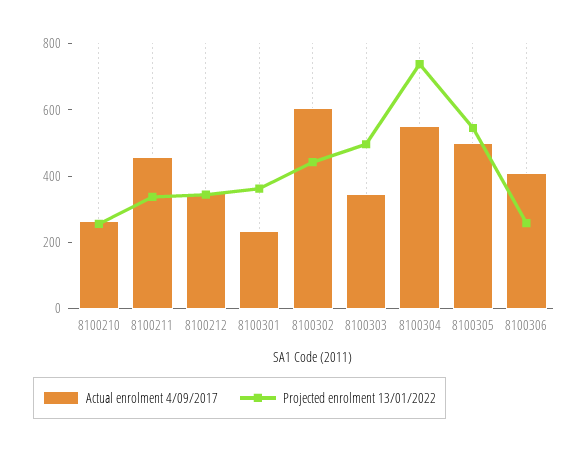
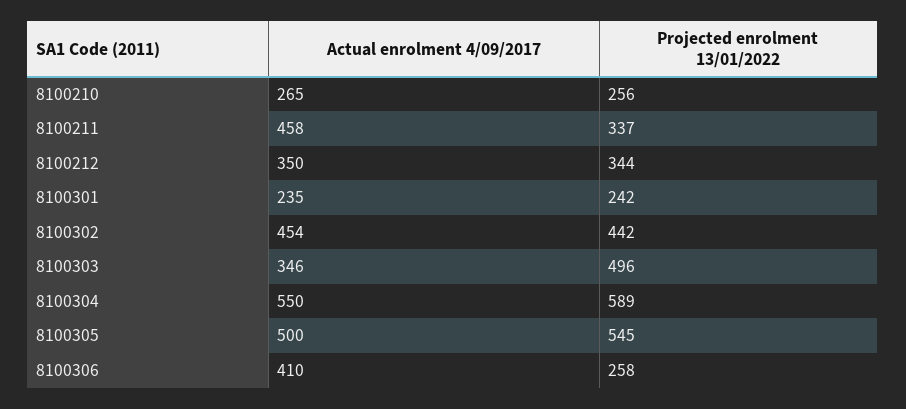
Projected enrolment 13/01/2022, 8100301: 350 -> 242
Actual enrolment 4/09/2017, 8100302: 600 -> 454
Projected enrolment 13/01/2022, 8100304: 750 -> 589

